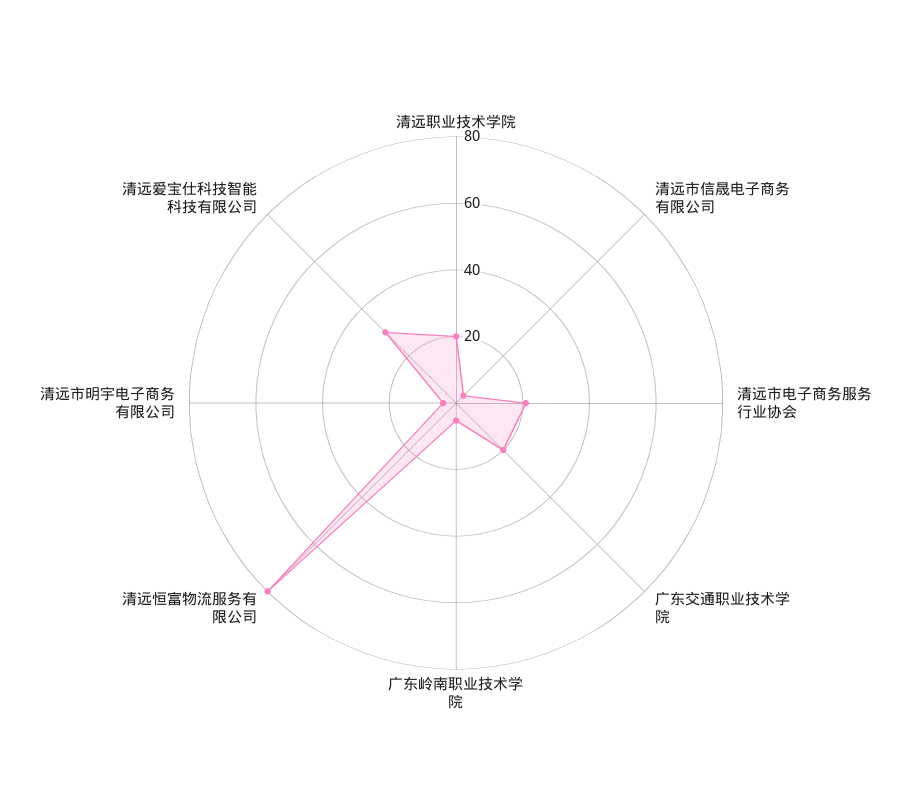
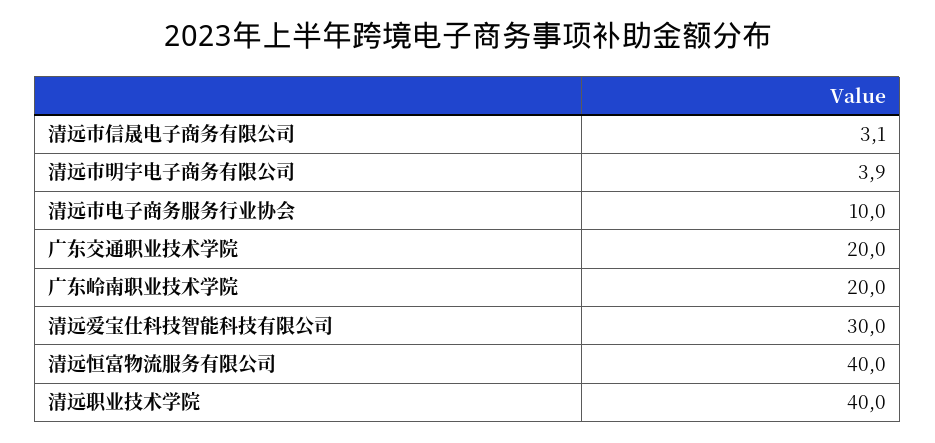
清远职业技术学院: 20 -> 40
清远市电子商务服务行业协会: 20 -> 10
广东岭南职业技术学院: 5 -> 20
清远恒富物流服务有限公司: 80 -> 40

